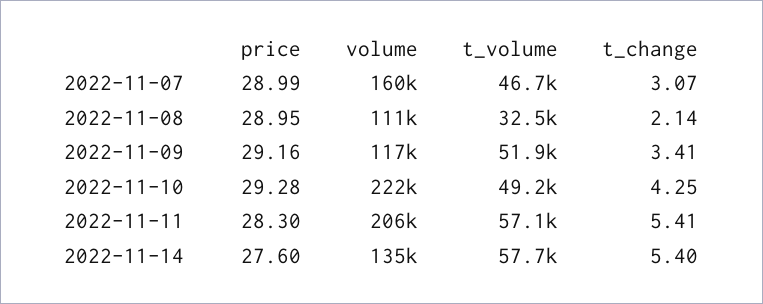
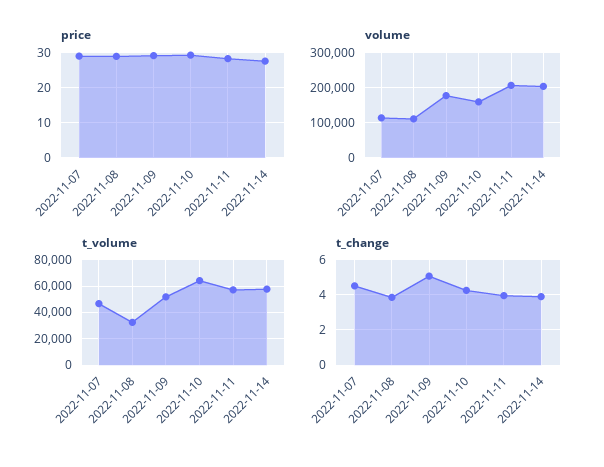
volume, 2022-11-07: 160000 -> 120000
t_change, 2022-11-07: 3.07 -> 4.5
t_change, 2022-11-08: 2.14 -> 4
volume, 2022-11-09: 117000 -> 180000
t_change, 2022-11-09: 3.41 -> 5
volume, 2022-11-10: 222000 -> 160000
t_volume, 2022-11-10: 49200 -> 65000
t_change, 2022-11-11: 5.41 -> 4
volume, 2022-11-14: 135000 -> 200000
t_change, 2022-11-14: 5.4 -> 4

